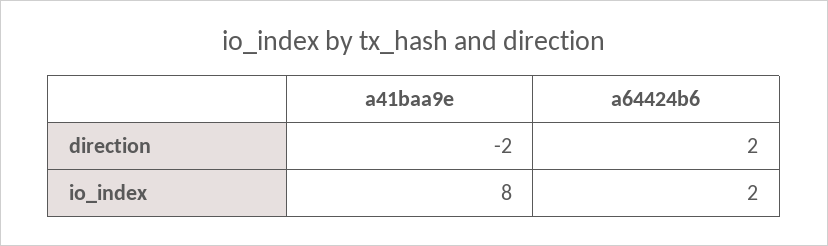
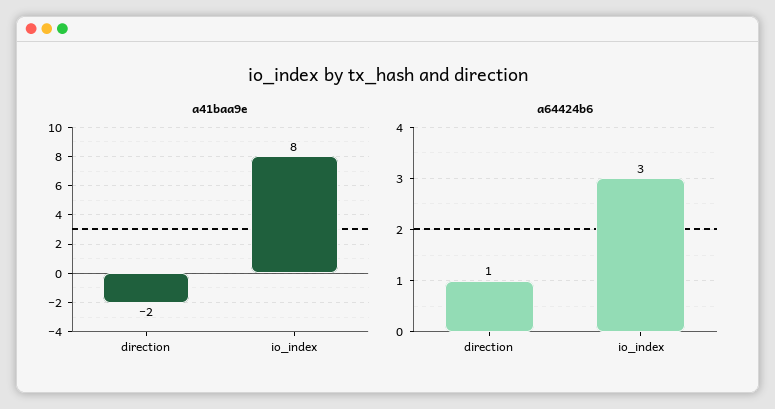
a64424b6, direction: 2 -> 1
a64424b6, io_index: 2 -> 3

